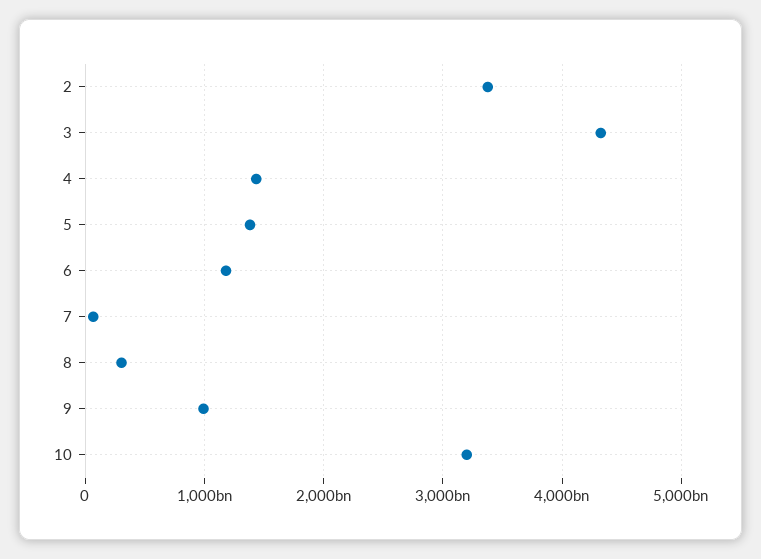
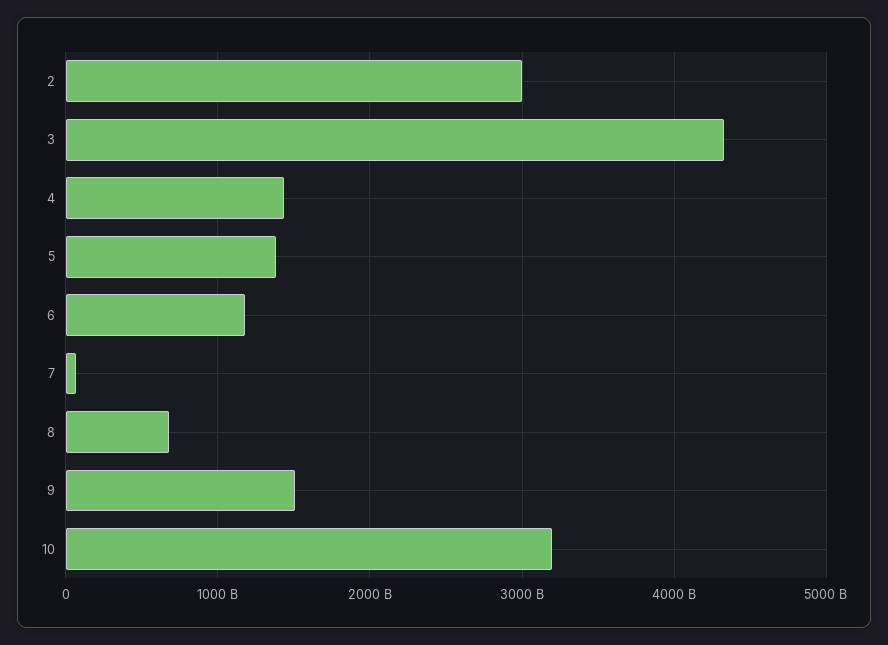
2: 3400000000000 -> 3000000000000
8: 300000000000 -> 700000000000
9: 1000000000000 -> 1500000000000

